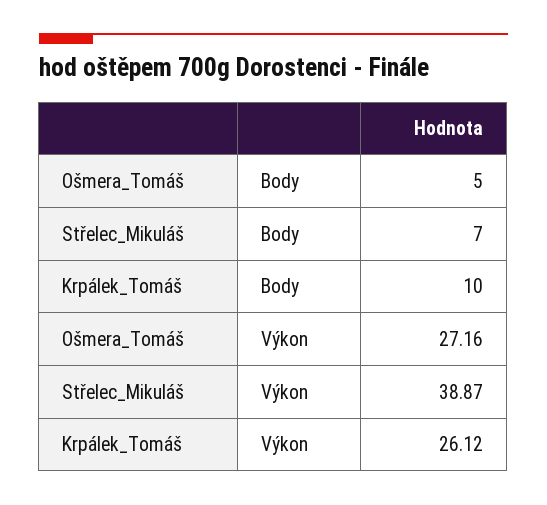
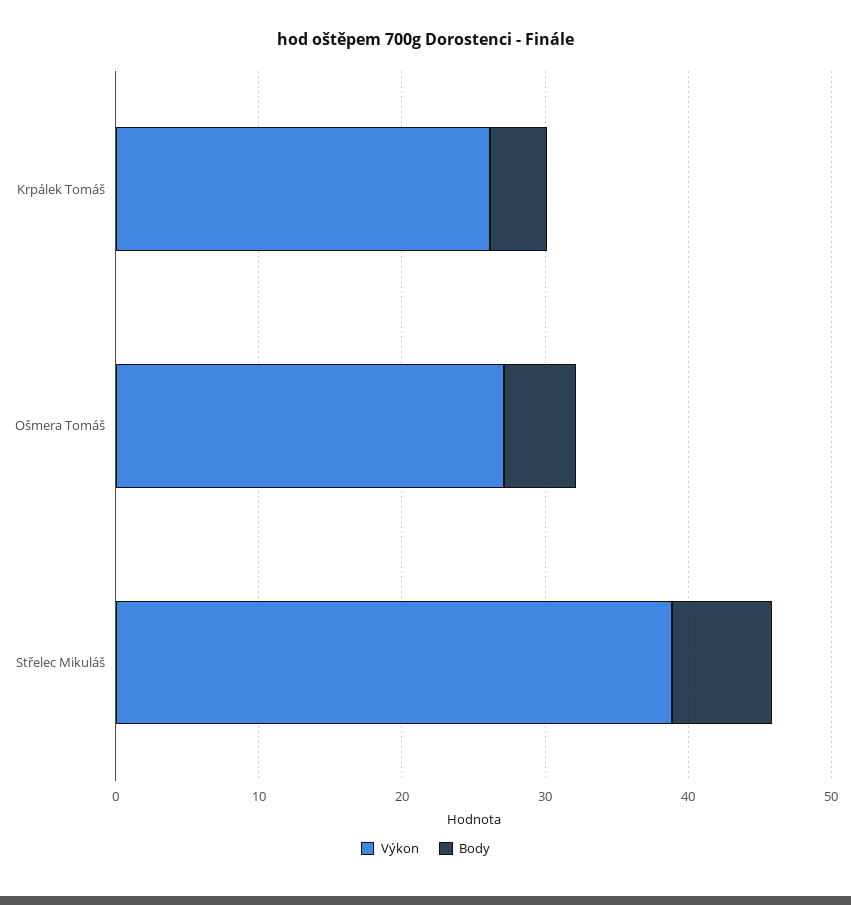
Body, Krpálek_Tomáš: 10 -> 4

